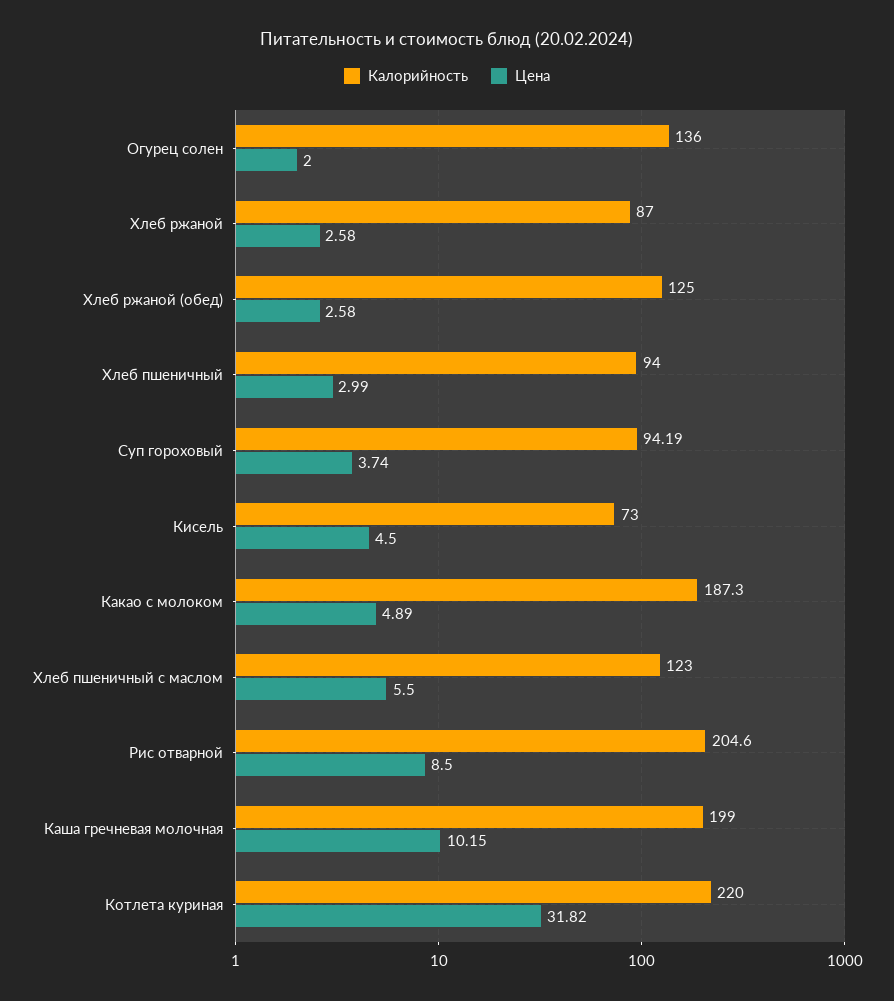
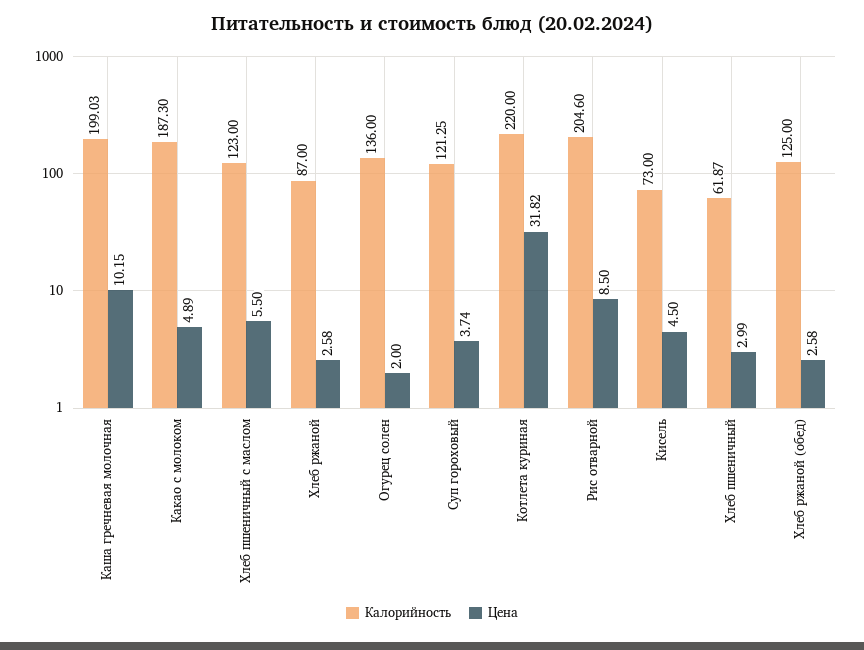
Калорийность, Хлеб пшеничный: 94 -> 61.87
Калорийность, Суп гороховый: 94.19 -> 121.25
Калорийность, Каша гречневая молочная: 199 -> 199.03

